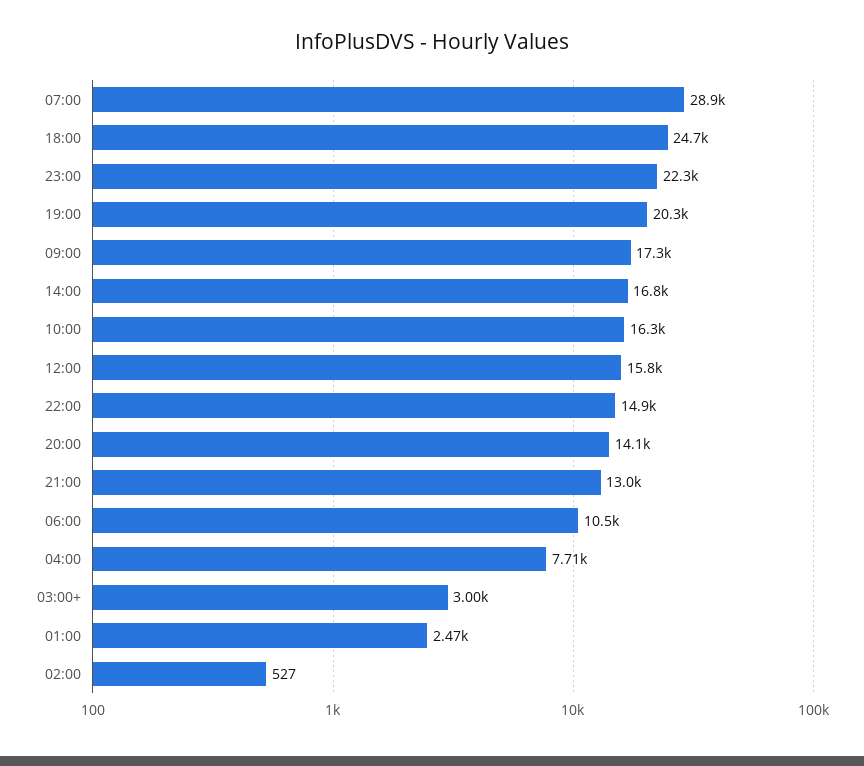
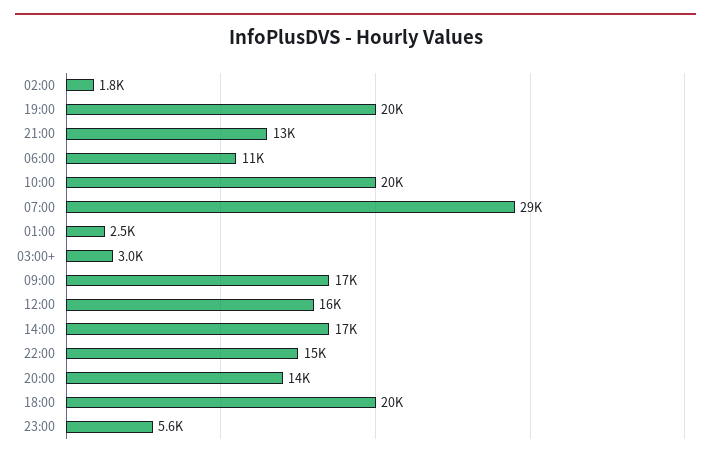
18:00: 24700 -> 20000
23:00: 22300 -> 5600
10:00: 16300 -> 20000
04:00: 7710 -> none
02:00: 527 -> 1800

